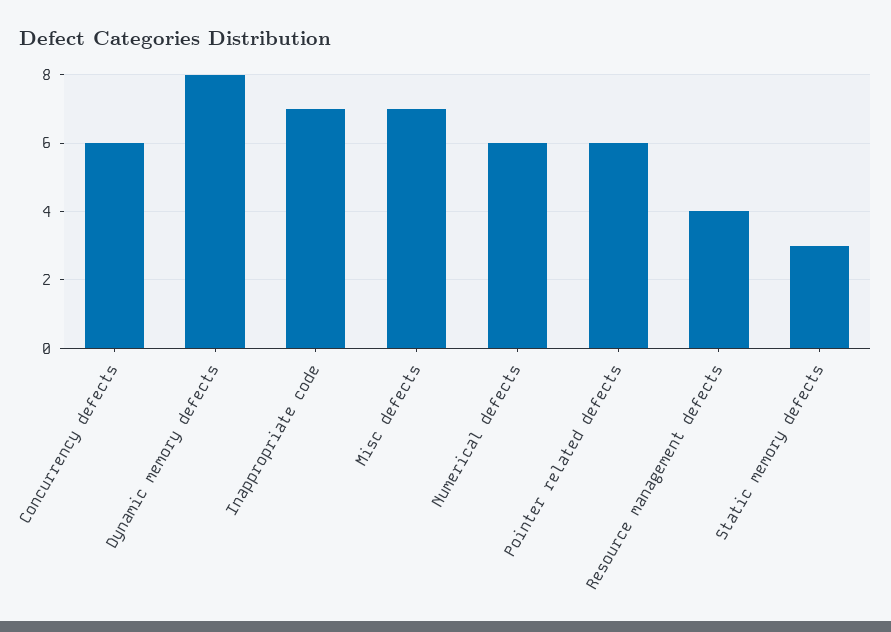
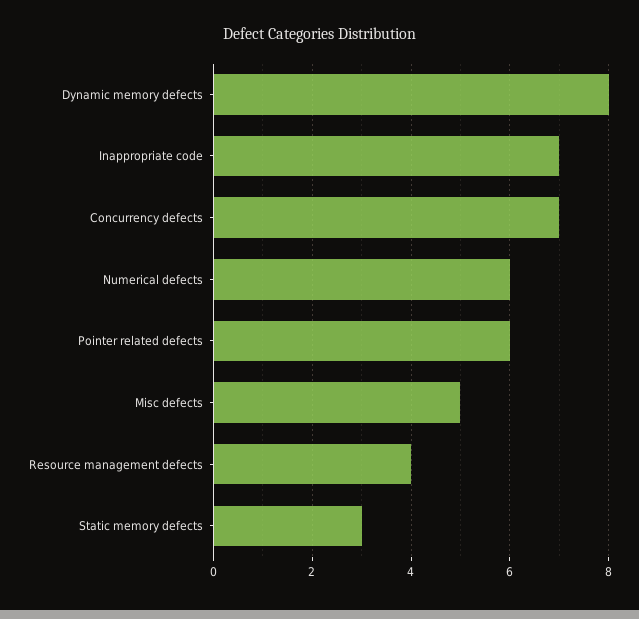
Concurrency defects: 6 -> 7
Misc defects: 7 -> 5

